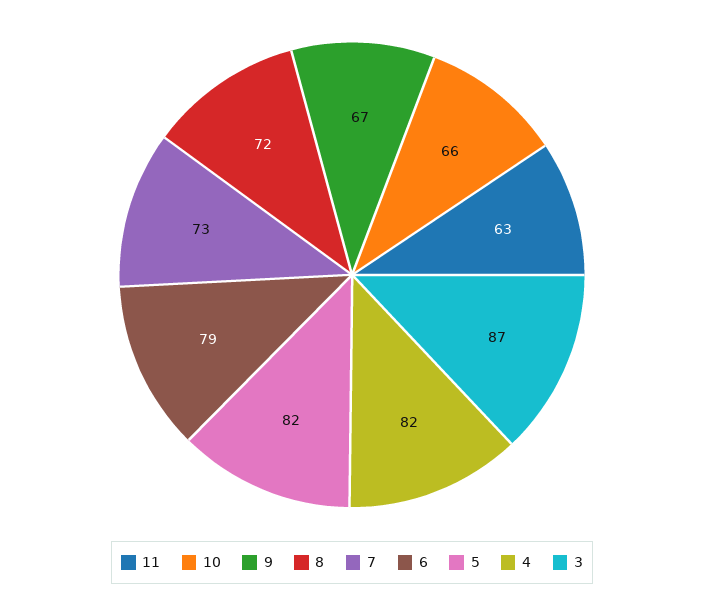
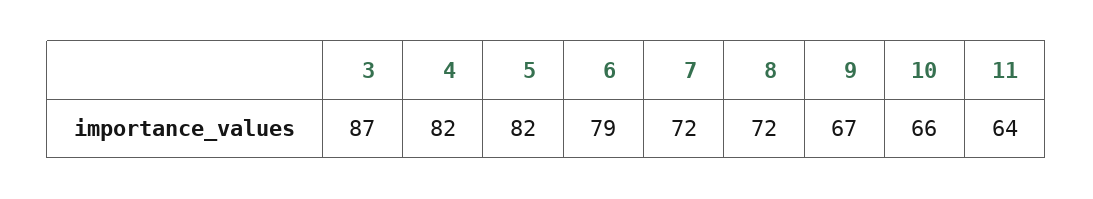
11: 63 -> 64
7: 73 -> 72

